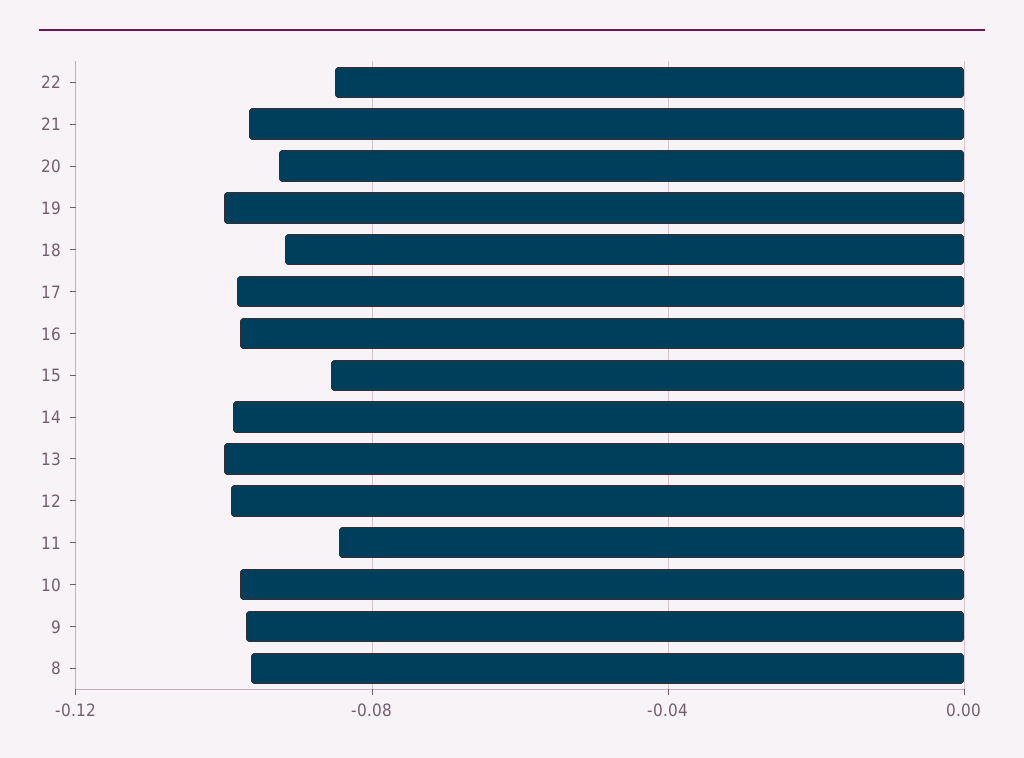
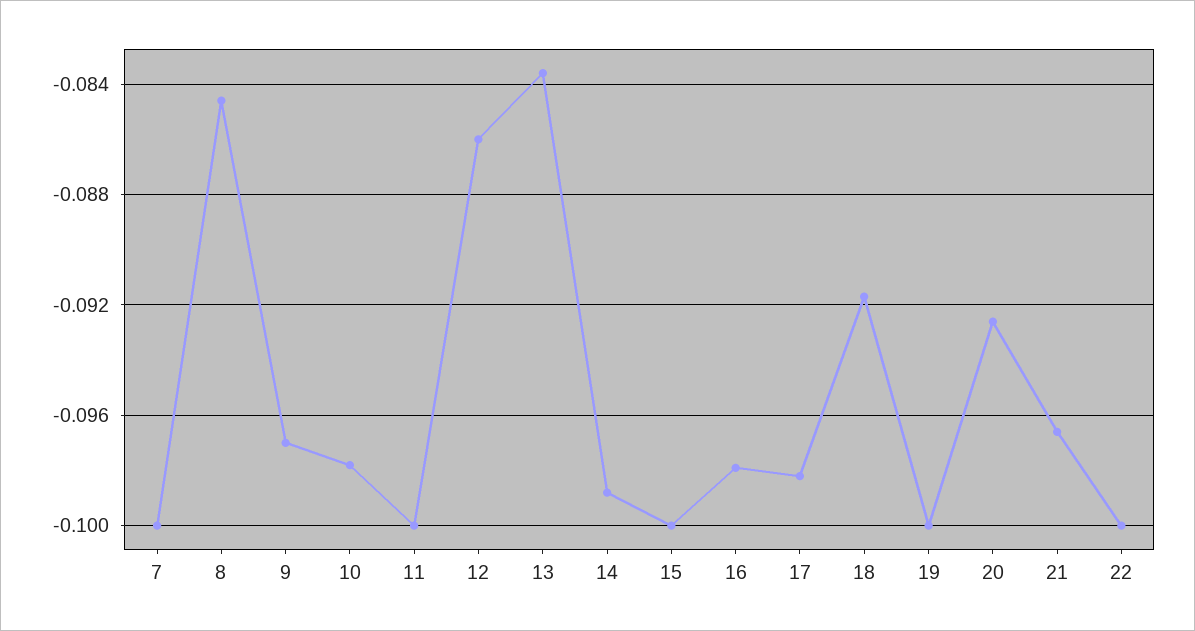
22: -0.085 -> -0.1
15: -0.085 -> -0.1
13: -0.1 -> -0.0835
12: -0.1 -> -0.086
11: -0.085 -> -0.1
8: -0.095 -> -0.0845
7: none -> -0.1

